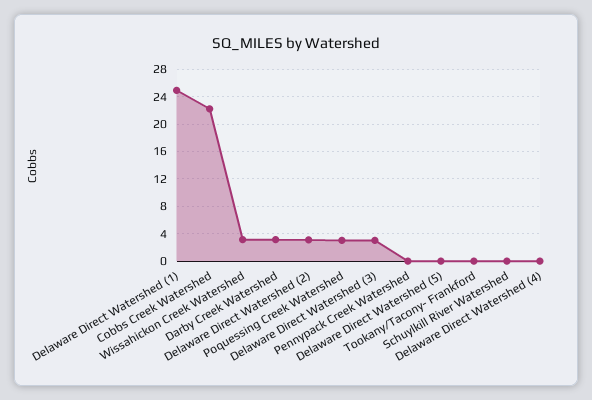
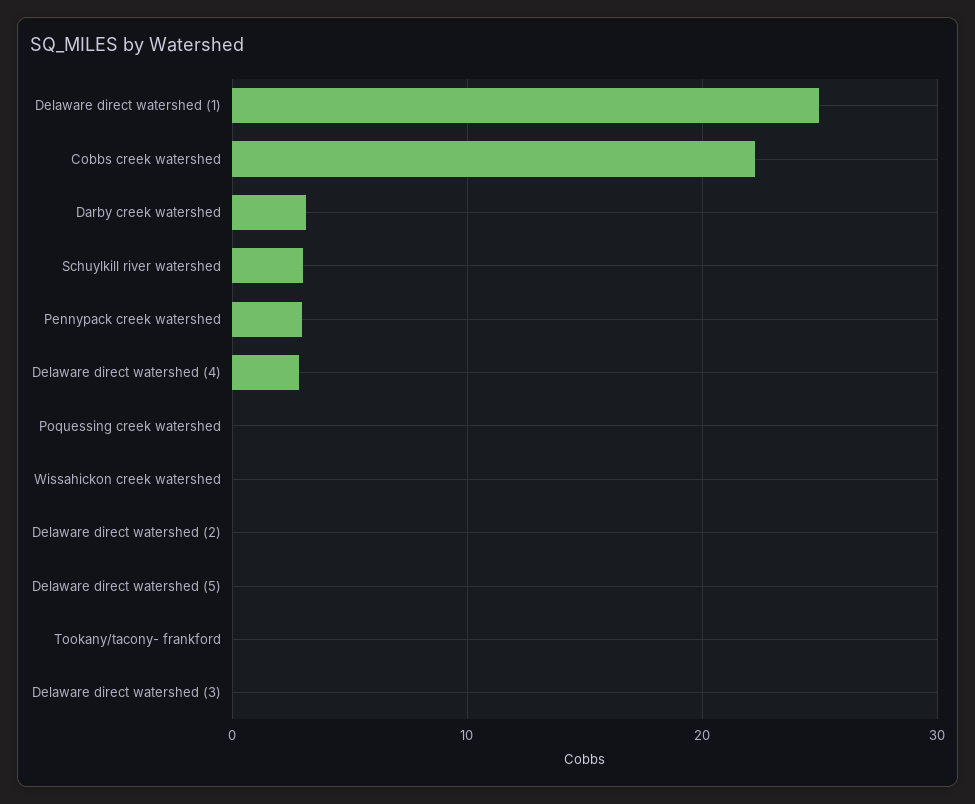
Wissahickon Creek Watershed: 3 -> 0
Delaware Direct Watershed (2): 3 -> 0
Poquessing Creek Watershed: 3 -> 0
Delaware Direct Watershed (3): 3 -> 0
Pennypack Creek Watershed: 0 -> 3
Schuylkill River Watershed: 0 -> 3
Delaware Direct Watershed (4): 0 -> 3

